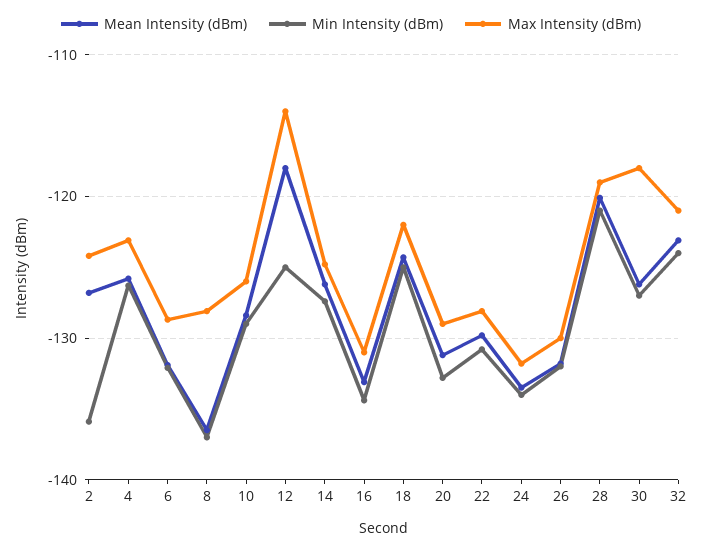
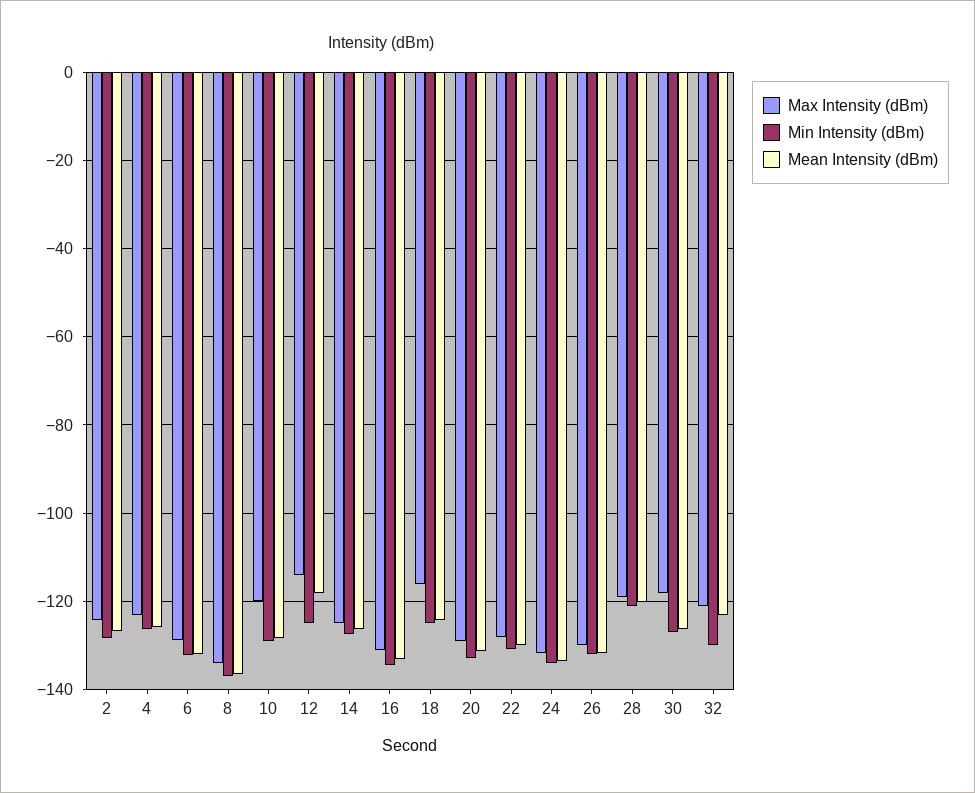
Min Intensity (dBm), 2: -136 -> -128
Max Intensity (dBm), 8: -128 -> -134
Max Intensity (dBm), 10: -126 -> -120
Max Intensity (dBm), 18: -122 -> -116
Min Intensity (dBm), 32: -124 -> -130

